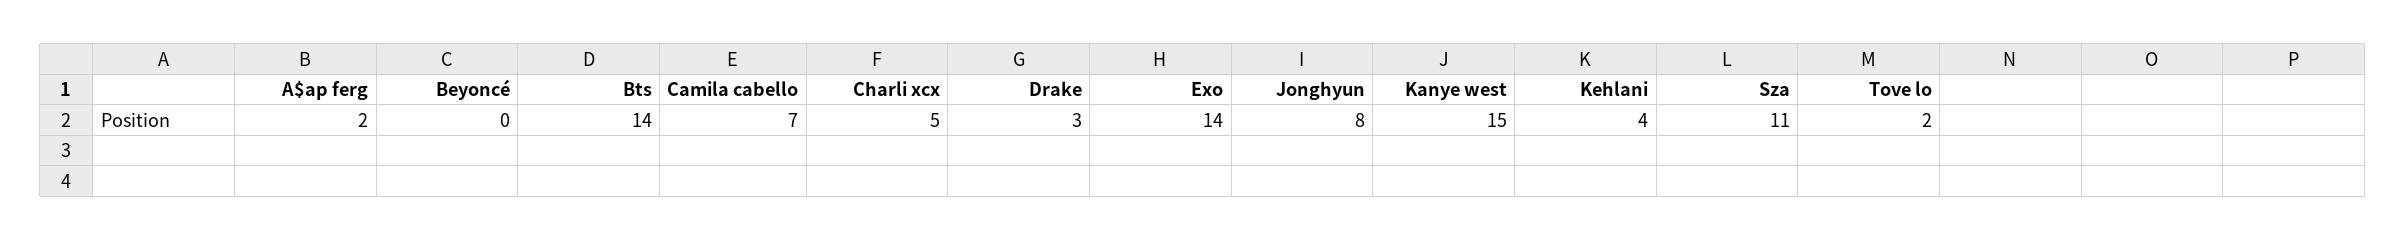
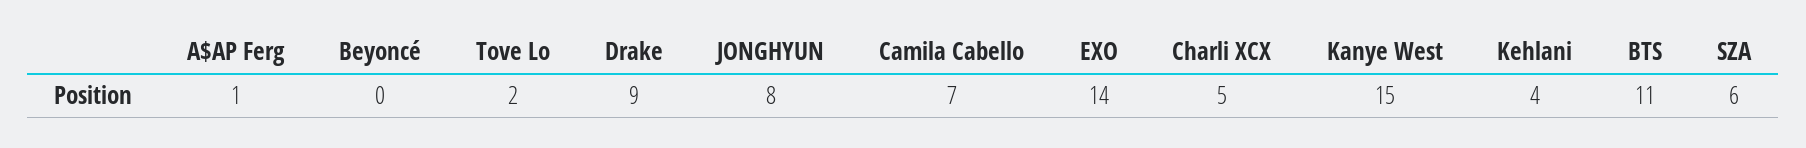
A$ap ferg: 2 -> 1
Bts: 14 -> 11
Drake: 3 -> 9
Sza: 11 -> 6

